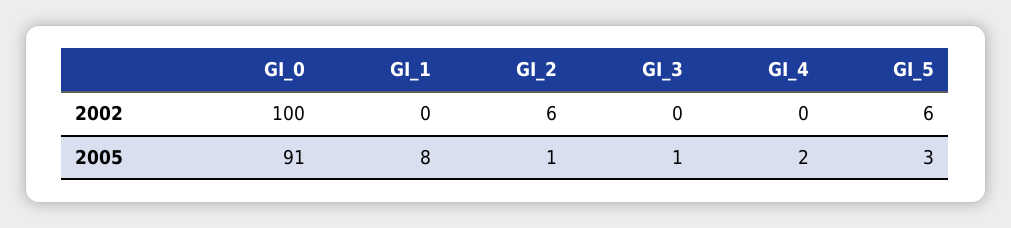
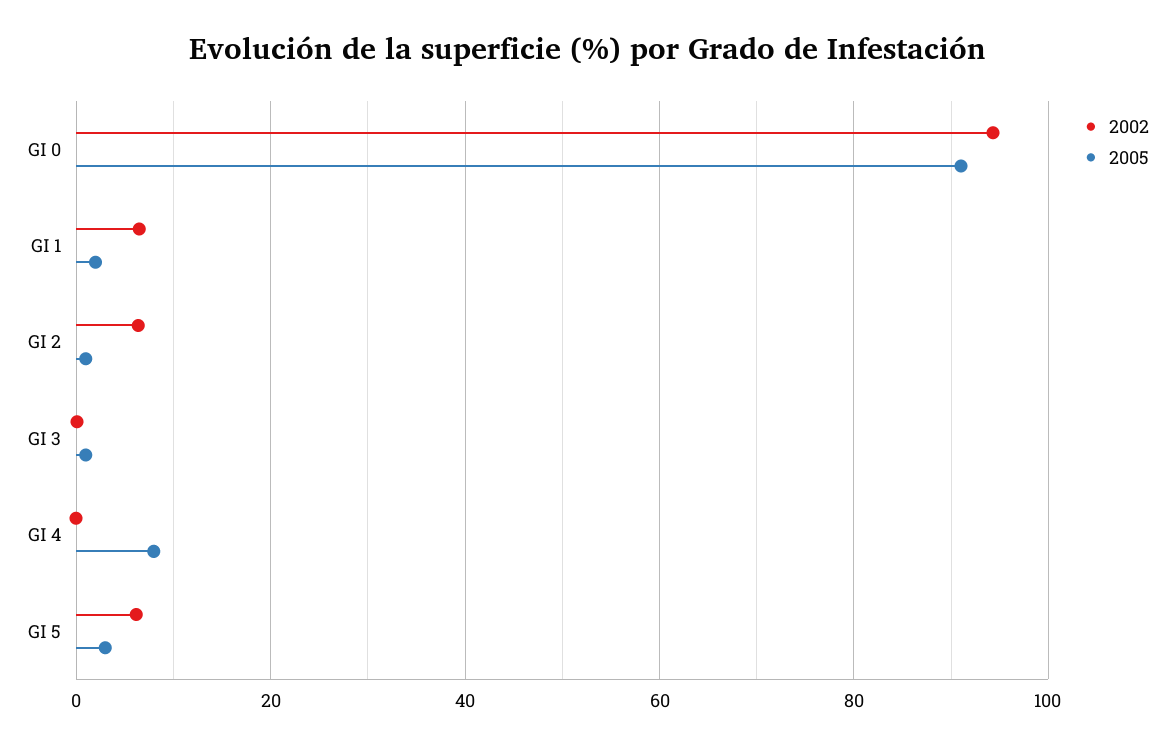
2002, GI_0: 100 -> 94
2002, GI_1: 0 -> 6
2005, GI_1: 8 -> 2
2005, GI_4: 2 -> 8

